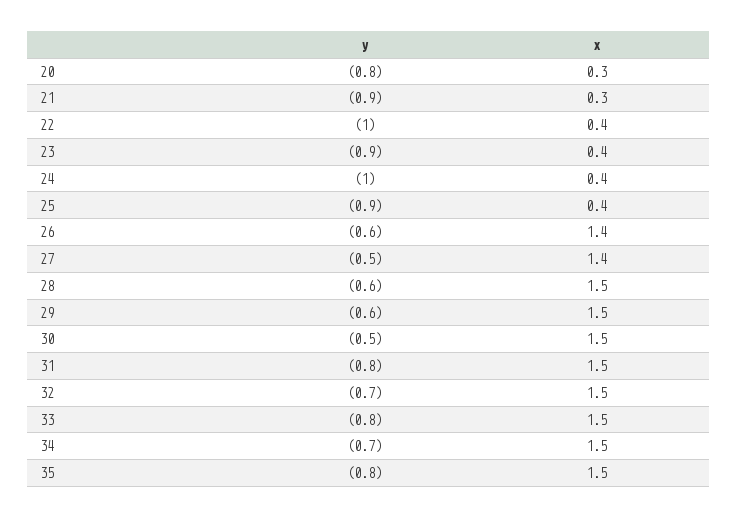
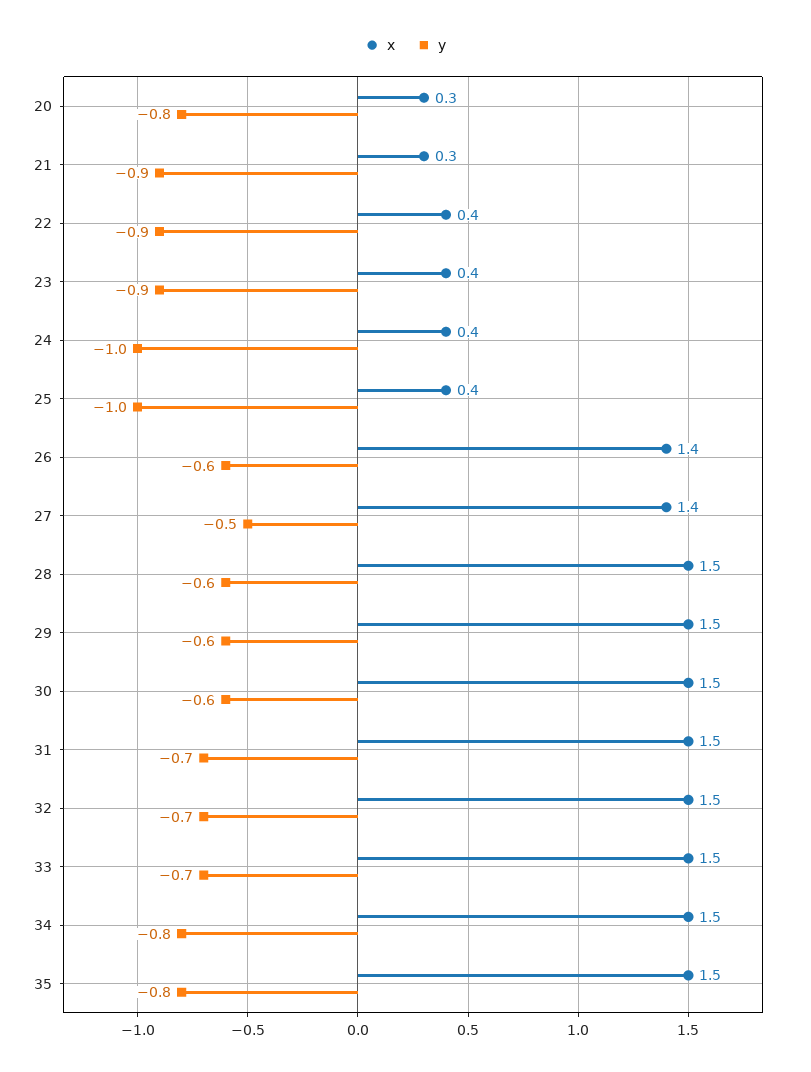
y, 22: -1 -> -0.9
y, 25: -0.9 -> -1
y, 30: -0.5 -> -0.6
y, 31: -0.8 -> -0.7
y, 33: -0.8 -> -0.7
y, 34: -0.7 -> -0.8

